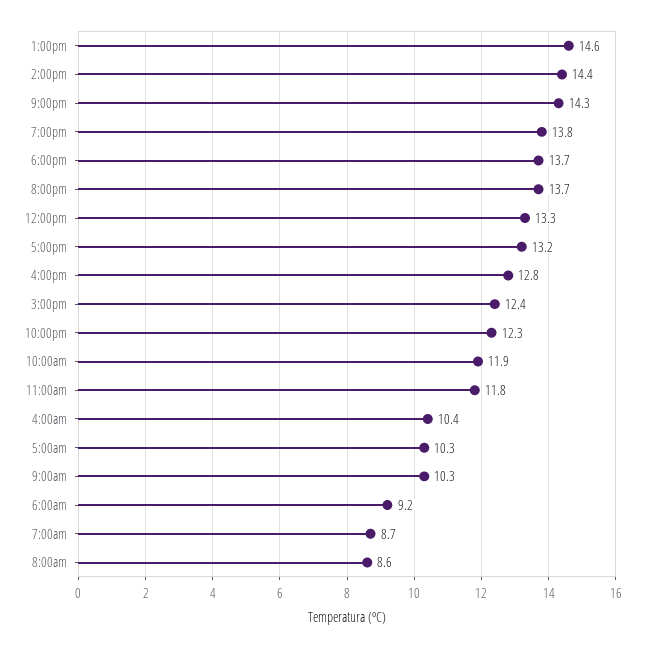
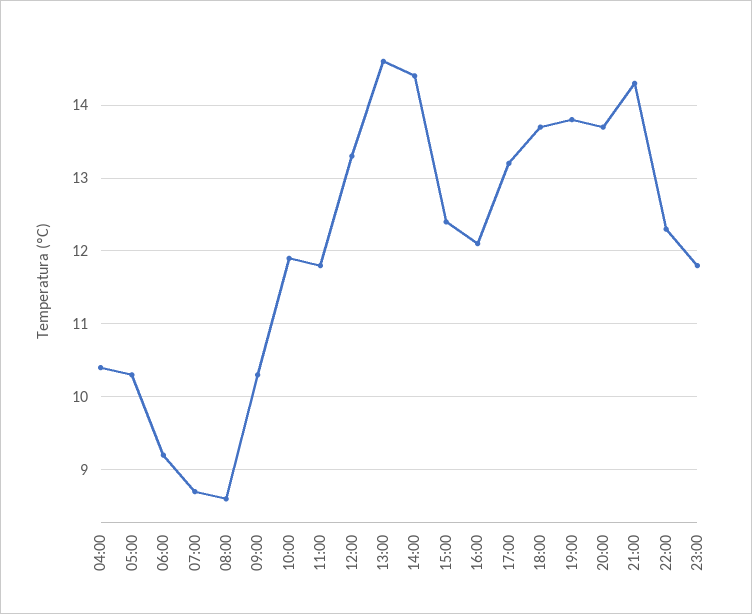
4:00pm: 12.8 -> 12.1
23:00: none -> 11.8

